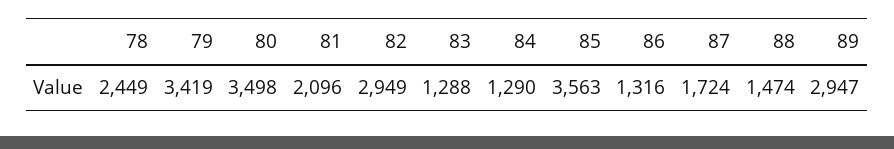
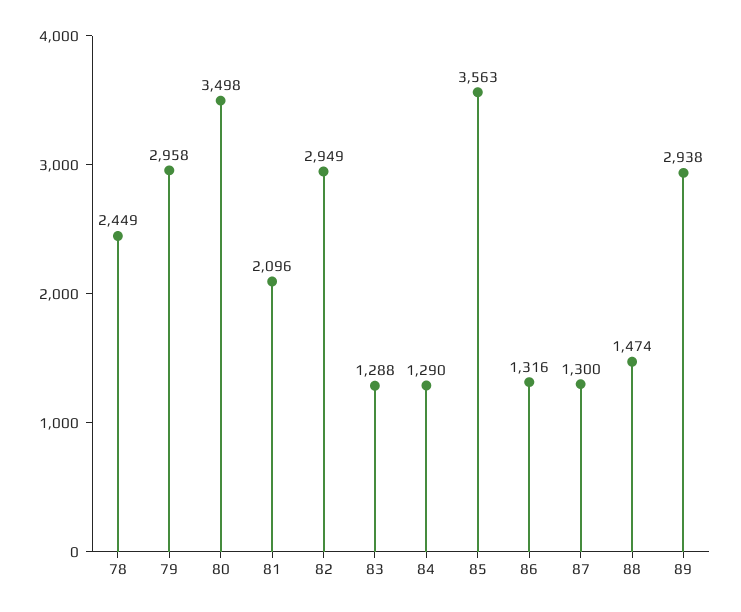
79: 3419 -> 2958
87: 1724 -> 1300
89: 2947 -> 2938

